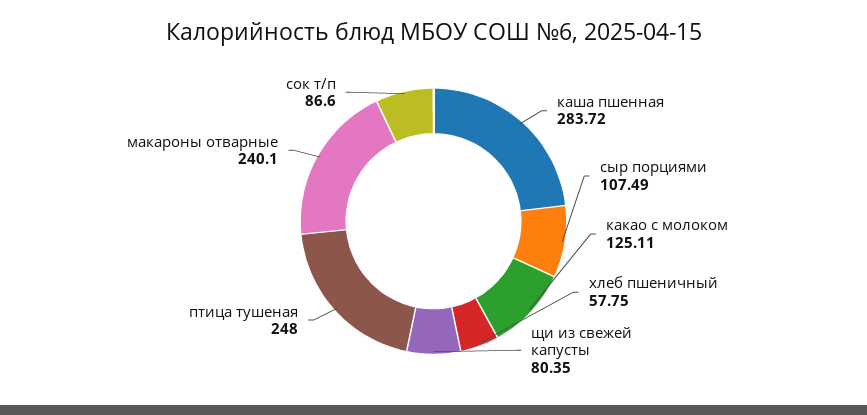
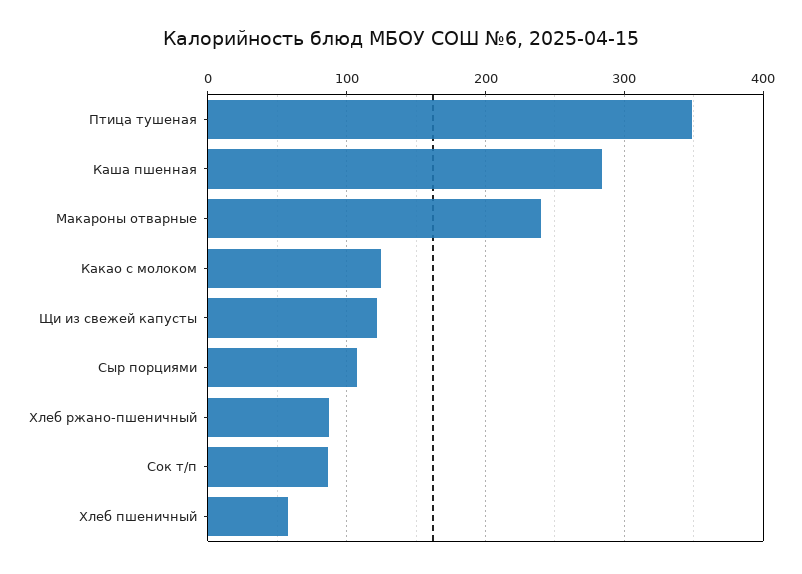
щи из свежей капусты: 80.35 -> 120
птица тушеная: 248 -> 350
Хлеб ржано-пшеничный: none -> 90

